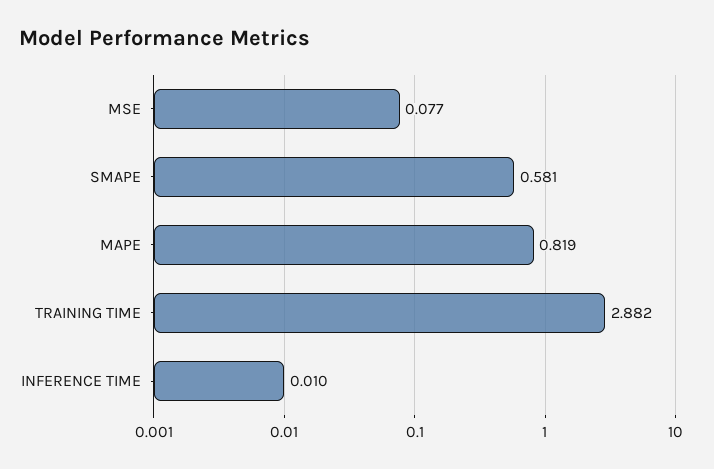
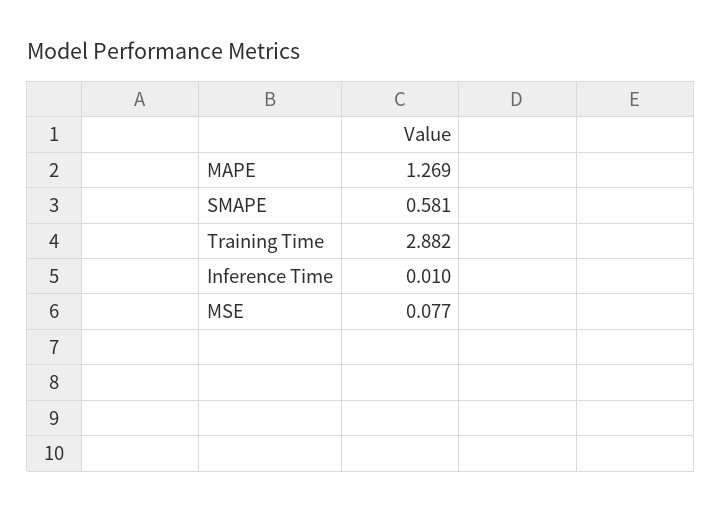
MAPE: 0.819 -> 1.269

